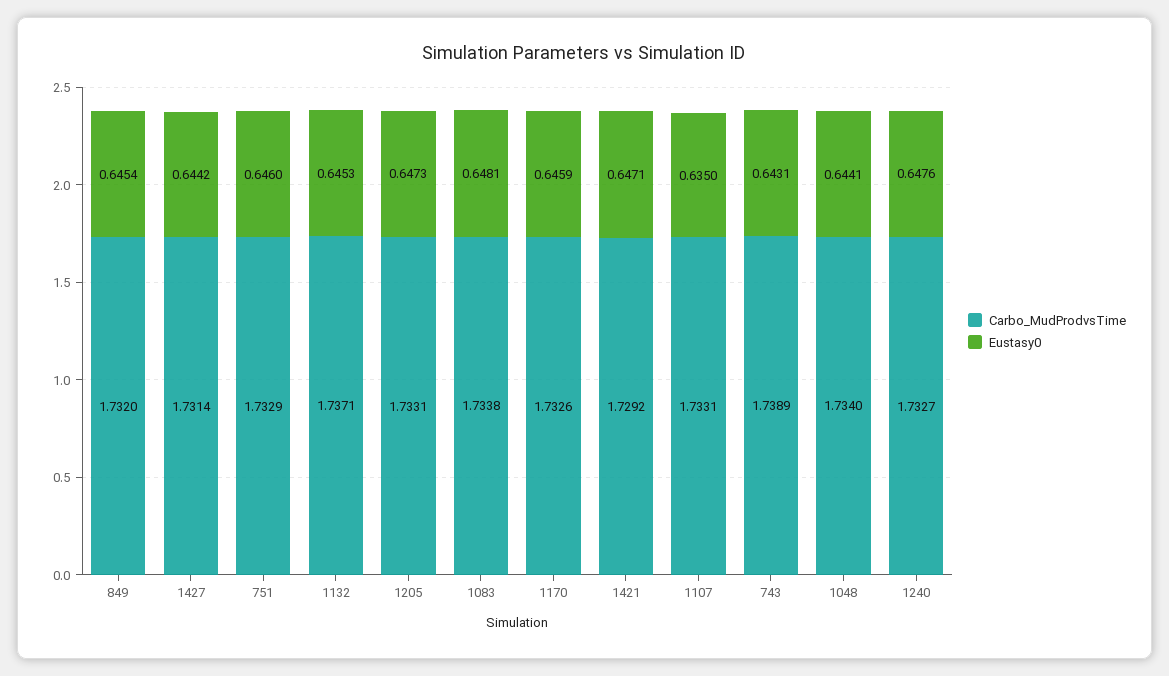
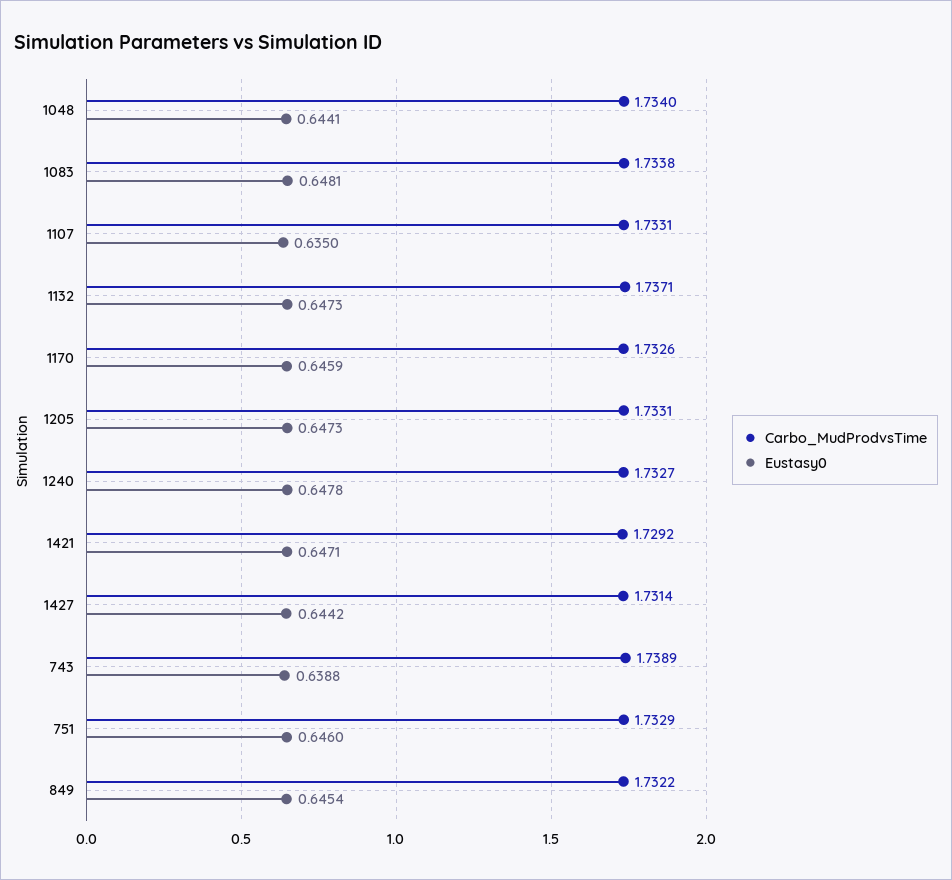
Carbo_MudProdvsTime, 849: 1.732 -> 1.7322
Eustasy0, 1132: 0.6453 -> 0.6473
Eustasy0, 743: 0.6431 -> 0.6388
Eustasy0, 1240: 0.6476 -> 0.6478

